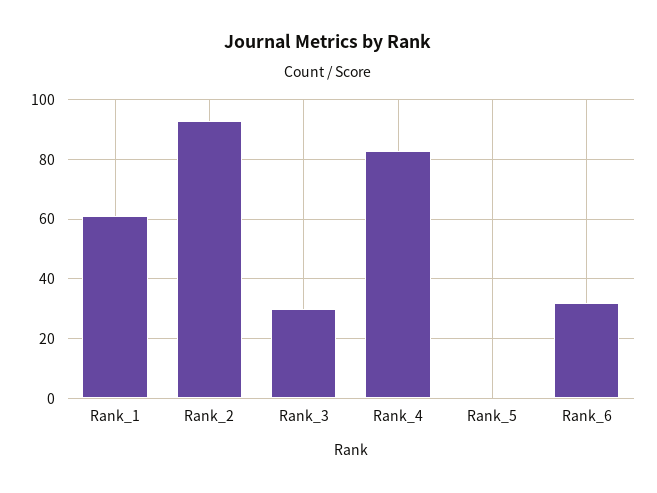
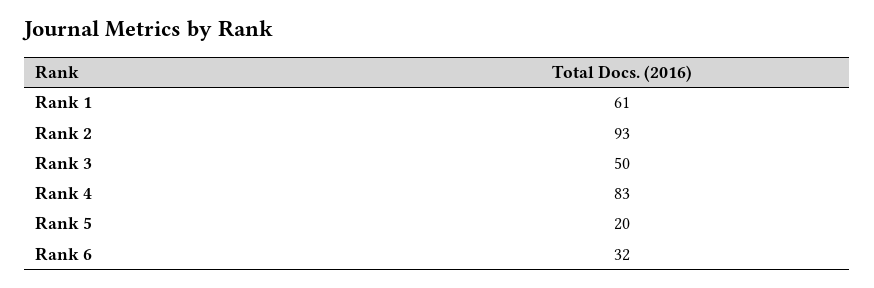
Rank_3: 30 -> 50
Rank_5: 0 -> 20

